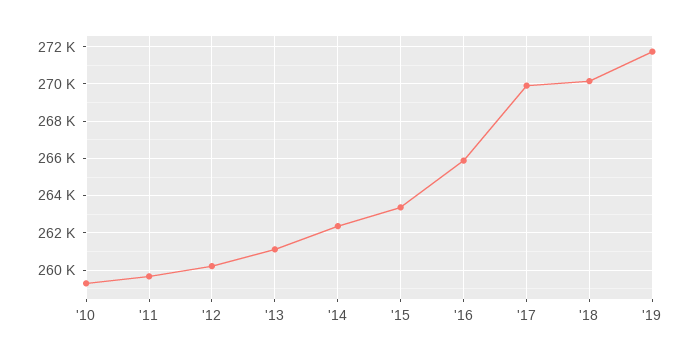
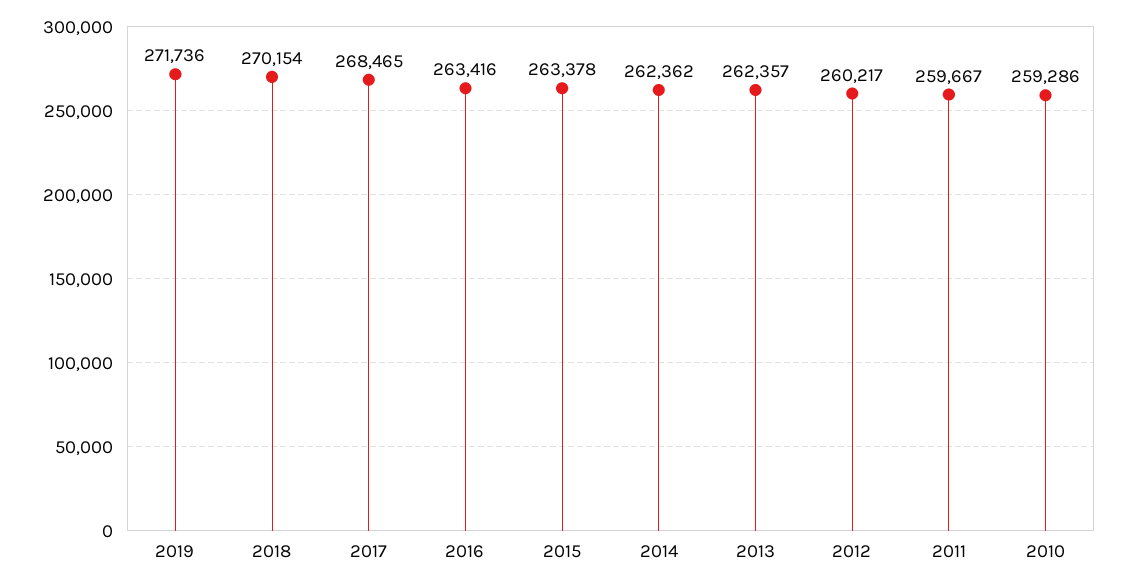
'13: 261000 -> 262357
'16: 266000 -> 263416
'17: 270000 -> 268465

